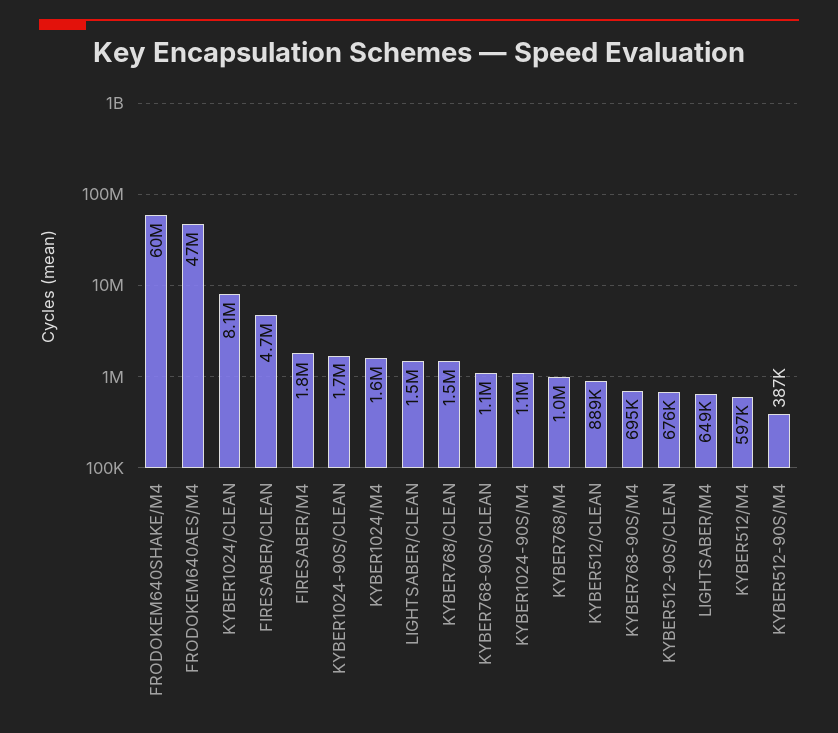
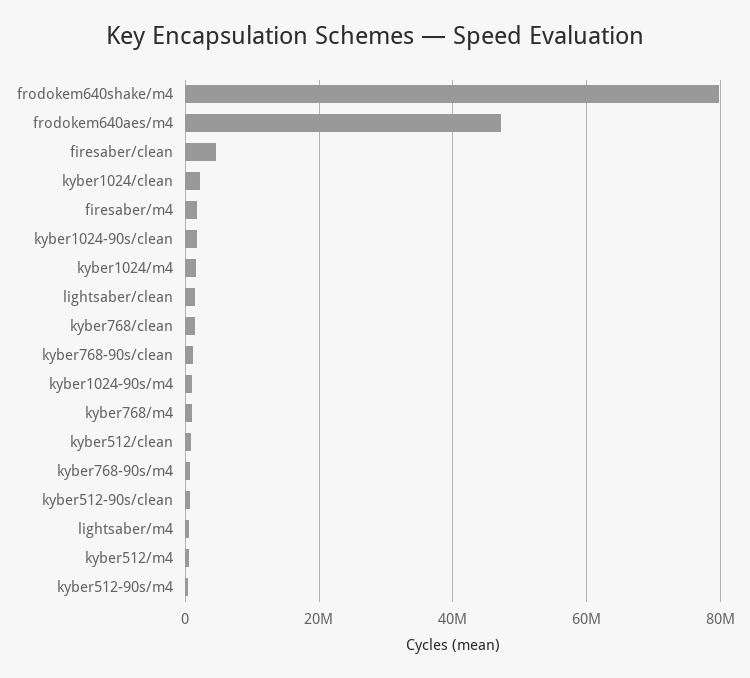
FRODOKEM640SHAKE/M4: 60000000 -> 80000000
KYBER1024/CLEAN: 8100000 -> 2000000

